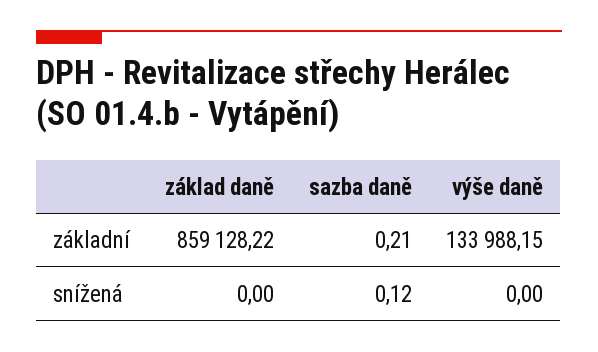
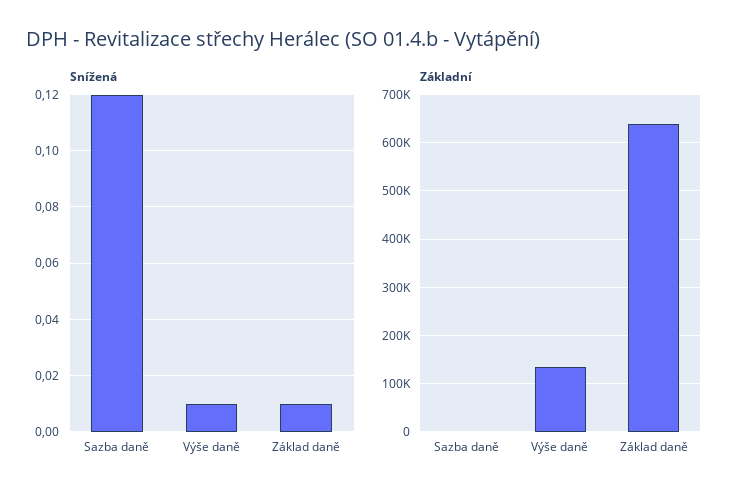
základní, základ daně: 859128.22 -> 640000
snížená, základ daně: 0 -> 0.01
snížená, výše daně: 0 -> 0.01

